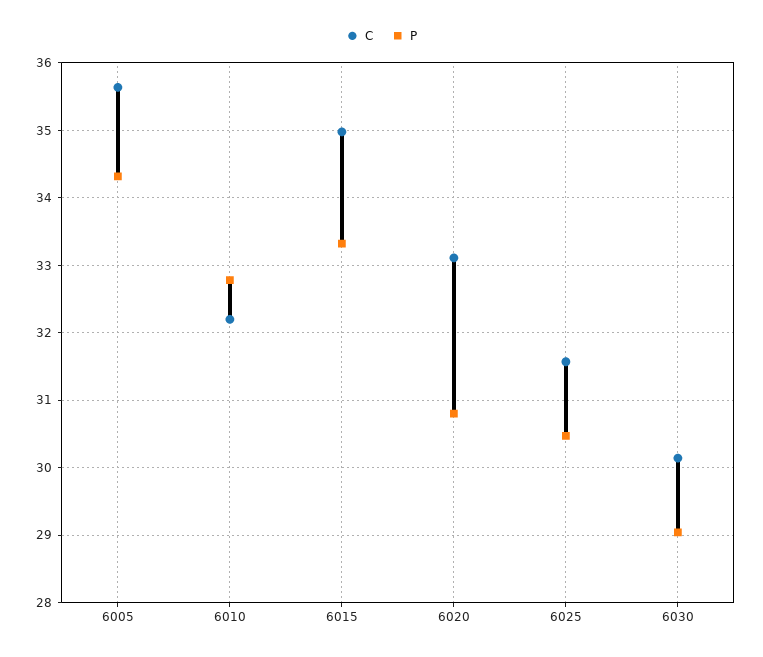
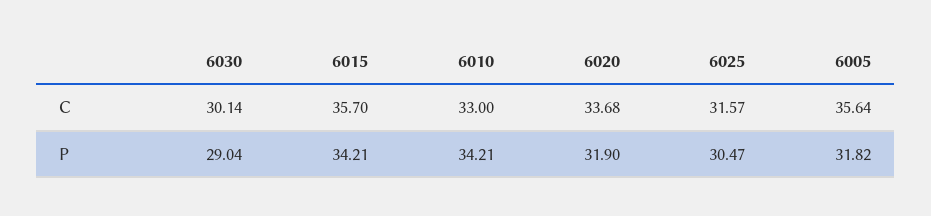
P, 6005: 34.3 -> 31.82
C, 6010: 32.2 -> 33
P, 6010: 32.8 -> 34.21
C, 6015: 35 -> 35.7
P, 6015: 33.3 -> 34.21
C, 6020: 33.1 -> 33.68
P, 6020: 30.8 -> 31.9

